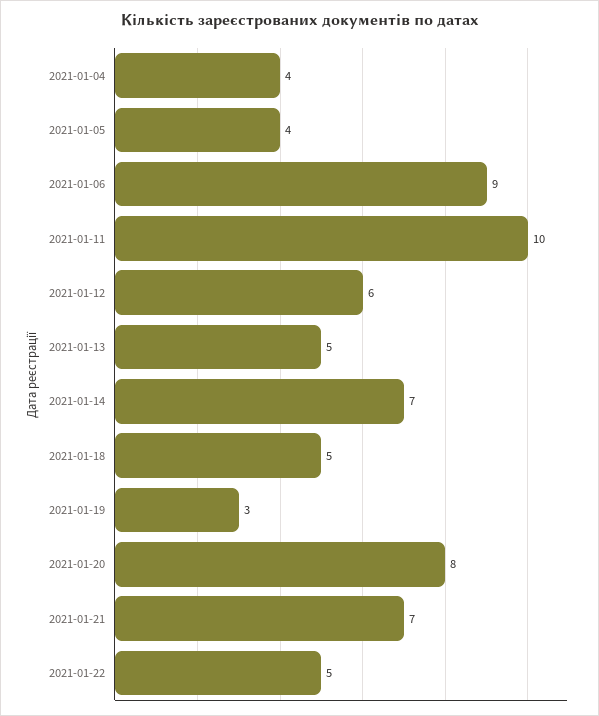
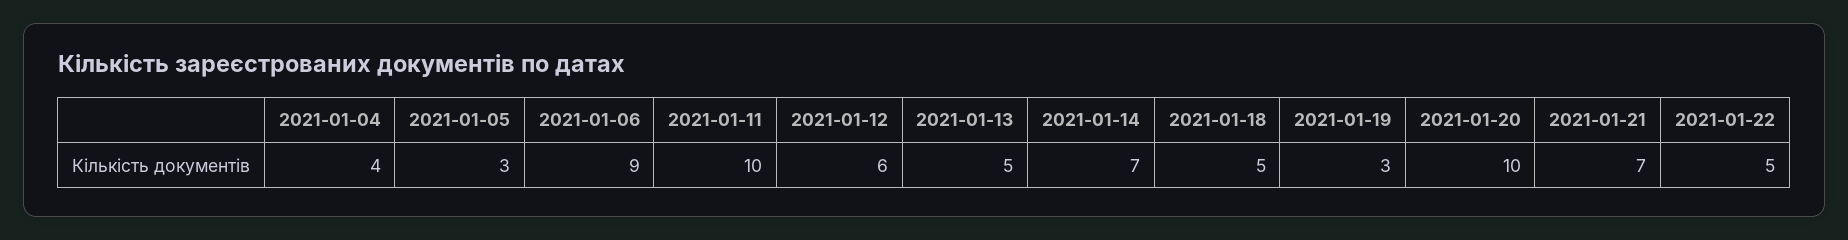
2021-01-05: 4 -> 3
2021-01-20: 8 -> 10

